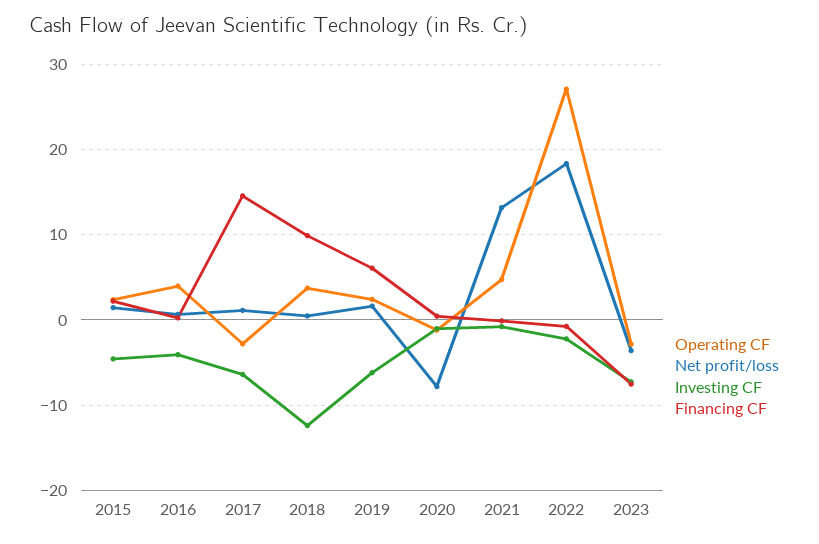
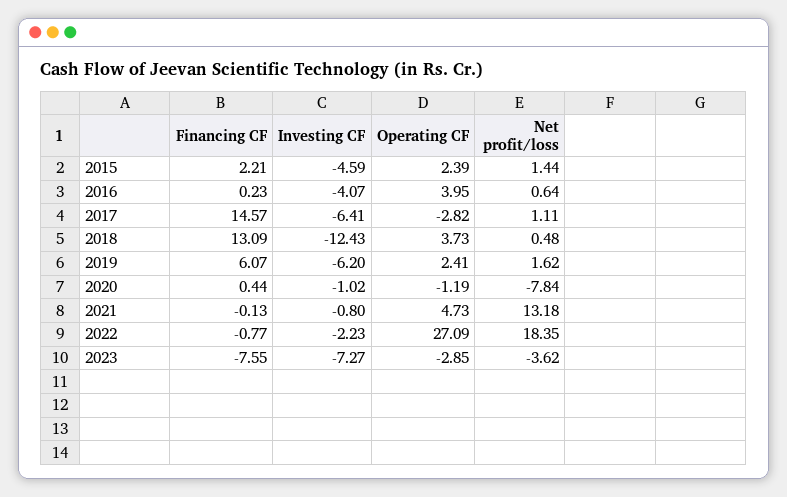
Financing CF, 2018: 10 -> 13.09

